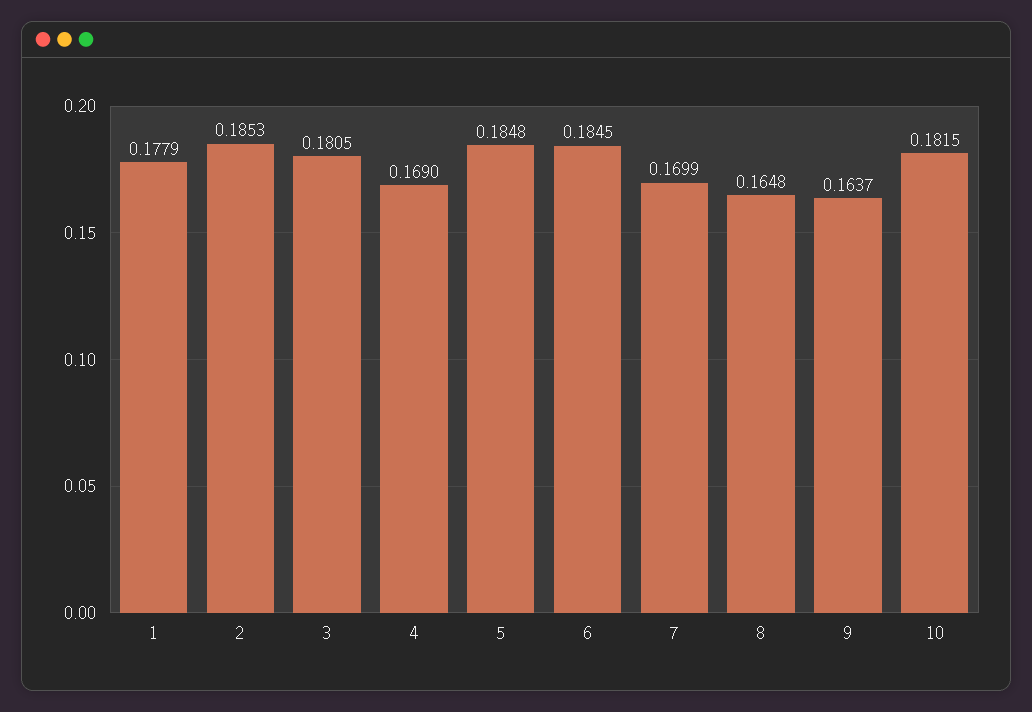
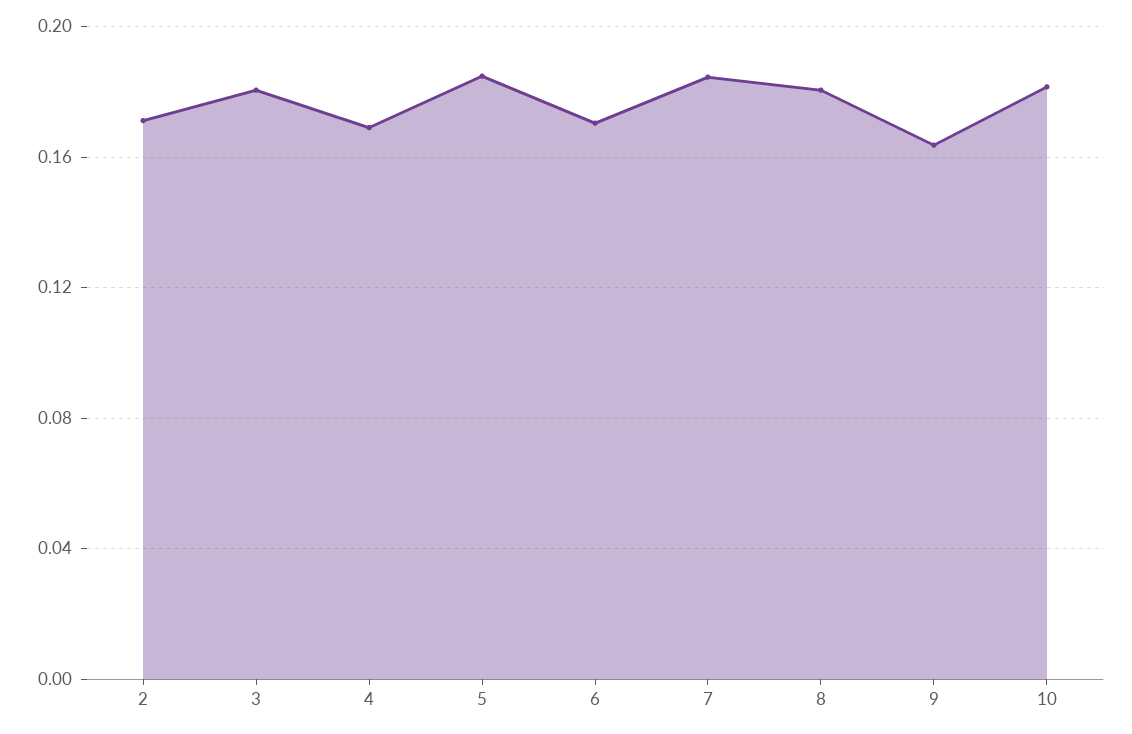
1: 0.1779 -> none
2: 0.1853 -> 0.17
6: 0.1845 -> 0.17
7: 0.1699 -> 0.185
8: 0.1648 -> 0.18

